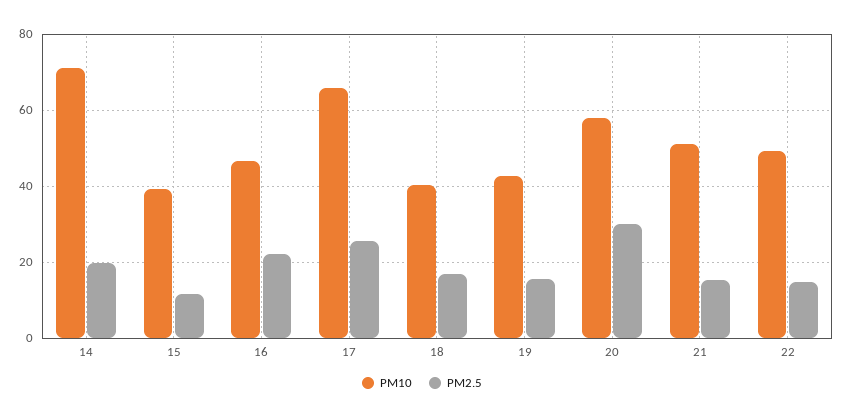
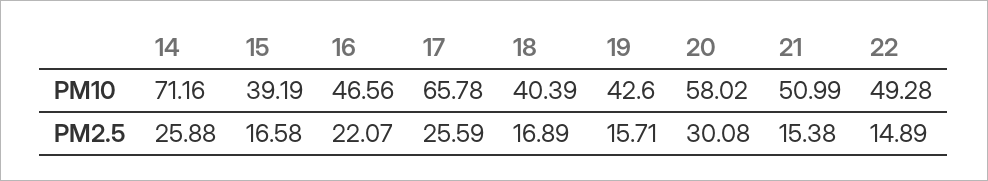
PM2.5, 14: 20 -> 25.88
PM2.5, 15: 12 -> 16.58

